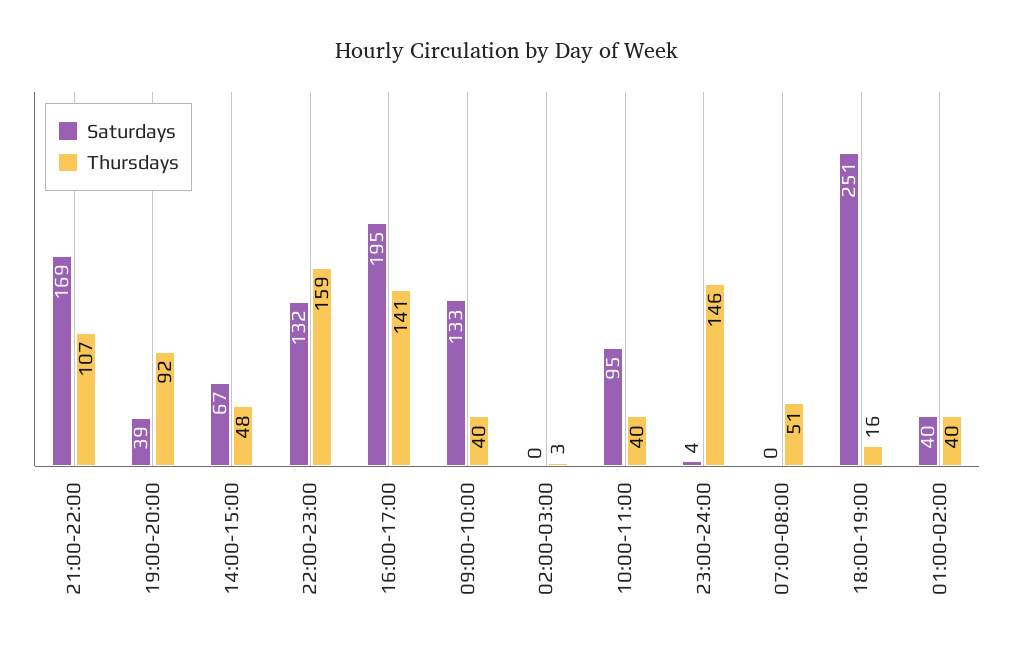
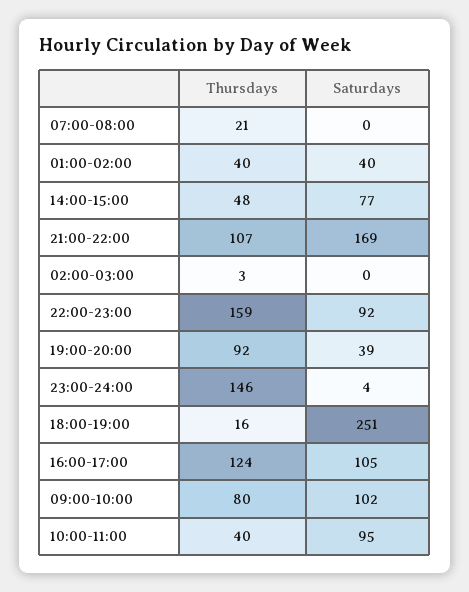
Saturdays, 14:00-15:00: 67 -> 77
Saturdays, 22:00-23:00: 132 -> 92
Saturdays, 16:00-17:00: 195 -> 105
Thursdays, 16:00-17:00: 141 -> 124
Saturdays, 09:00-10:00: 133 -> 102
Thursdays, 09:00-10:00: 40 -> 80
Thursdays, 07:00-08:00: 51 -> 21

